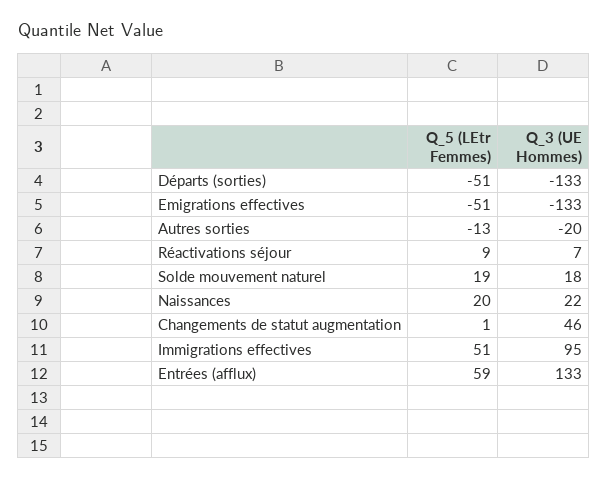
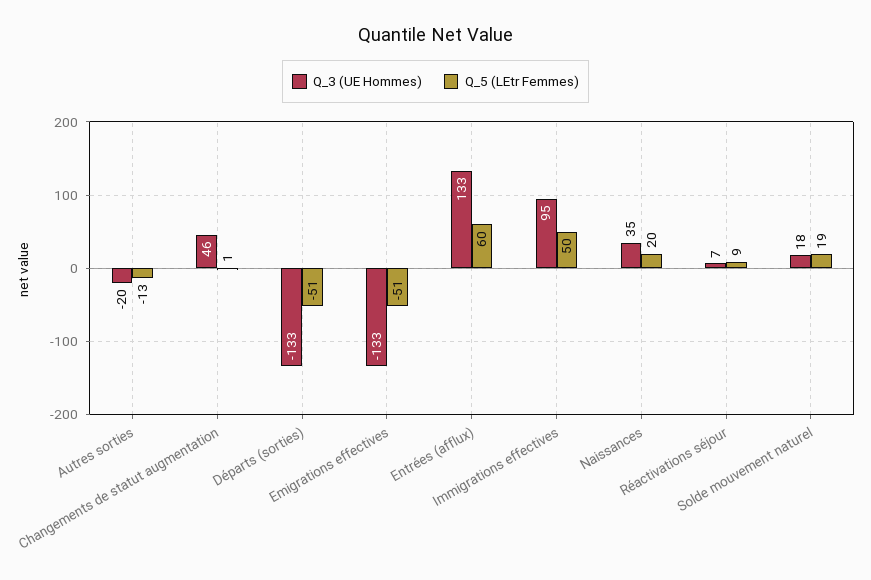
Q_3 (UE Hommes), Naissances: 22 -> 35
Q_5 (LEtr Femmes), Immigrations effectives: 51 -> 50
Q_5 (LEtr Femmes), Entrées (afflux): 59 -> 60

